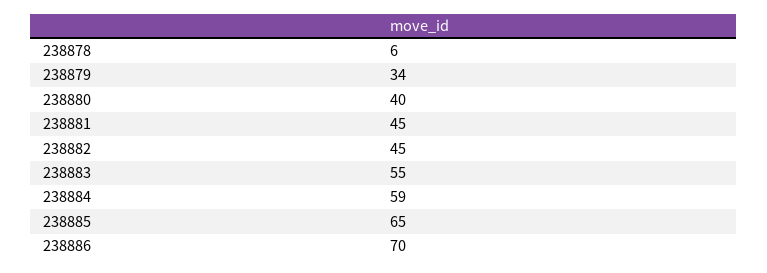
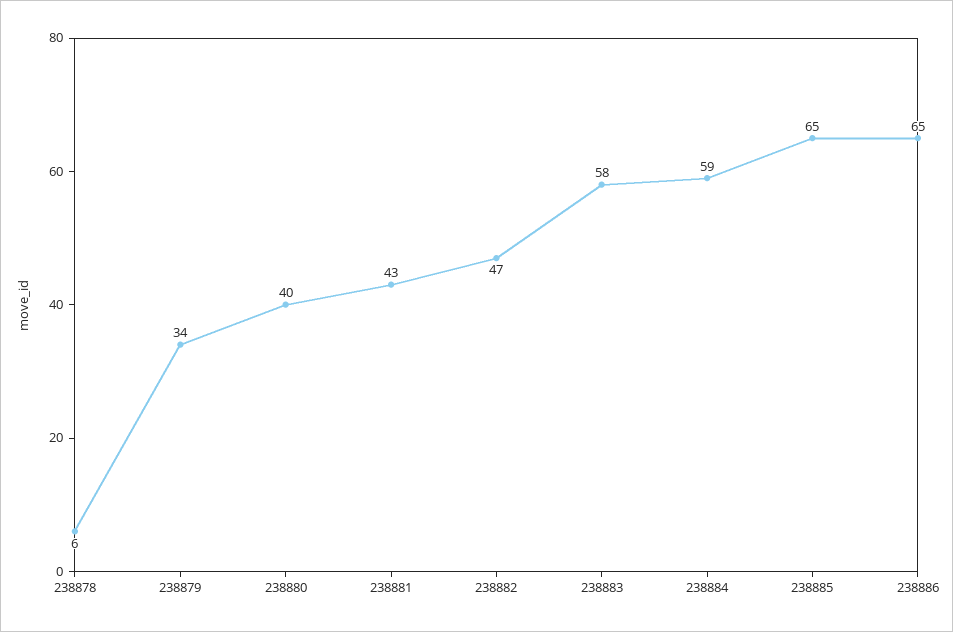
238881: 45 -> 43
238882: 45 -> 47
238883: 55 -> 58
238886: 70 -> 65

